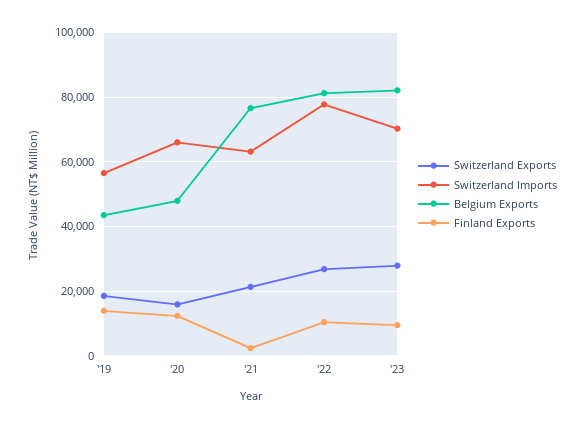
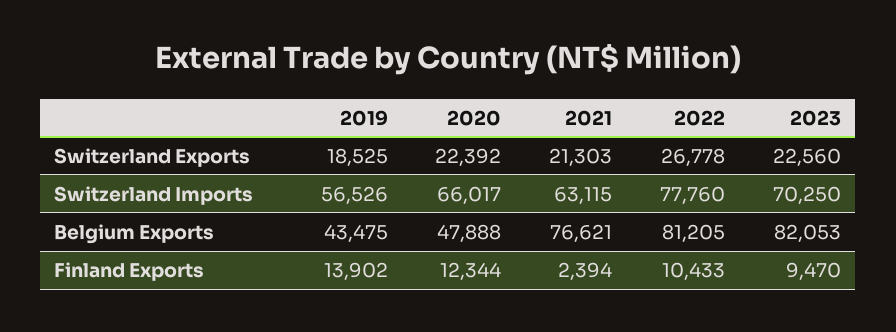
Switzerland Exports, '20: 16000 -> 22392
Switzerland Exports, '23: 28000 -> 22560

